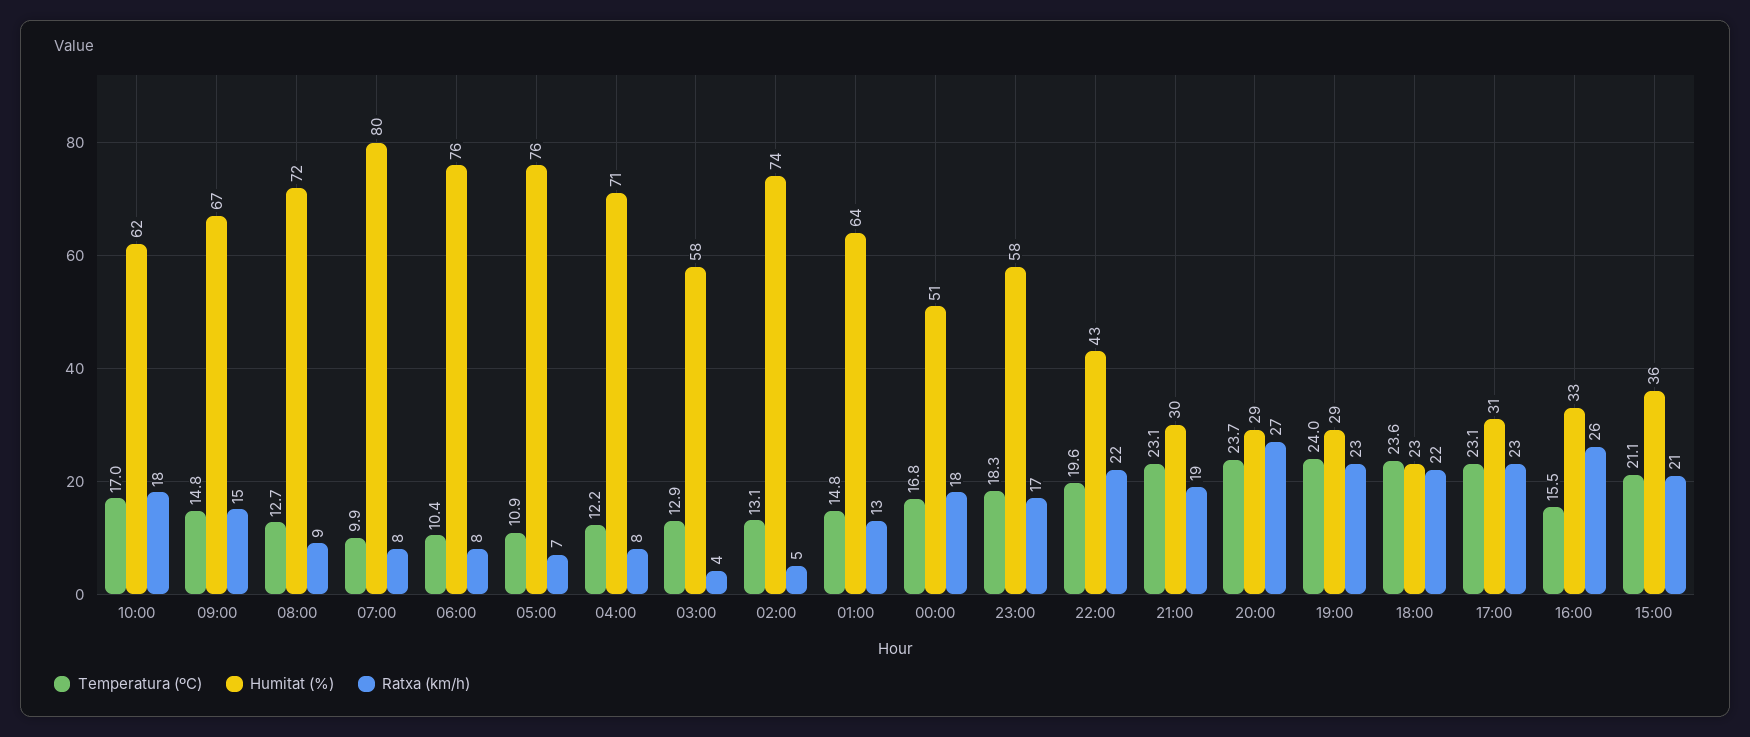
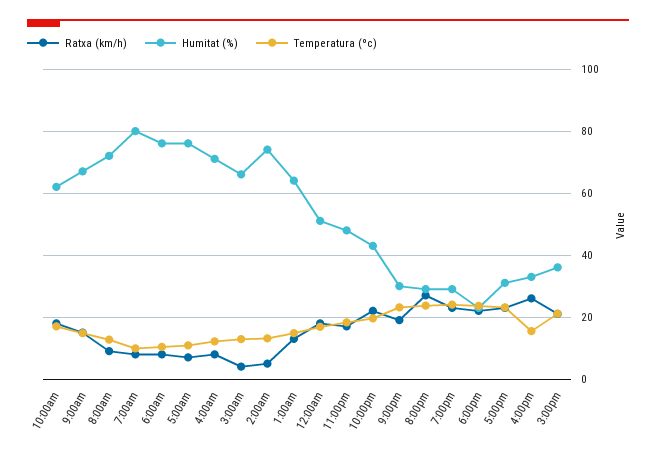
Humitat (%), 03:00: 58 -> 66
Humitat (%), 23:00: 58 -> 48

